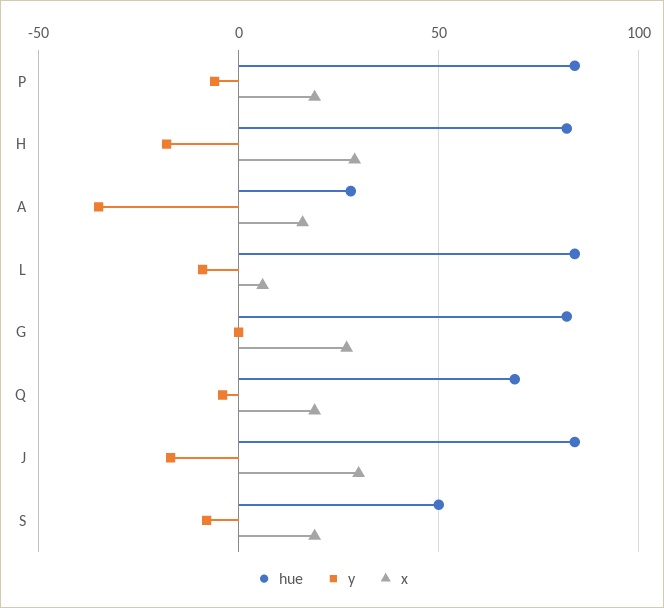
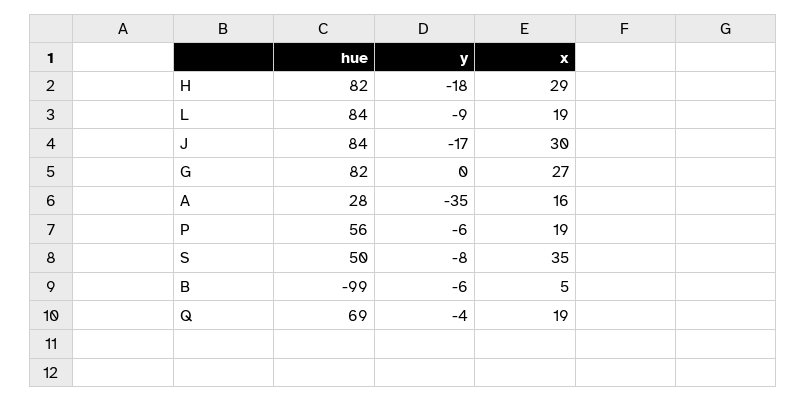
hue, P: 85 -> 56
x, L: 5 -> 19
x, S: 20 -> 35
hue, B: none -> -99
y, B: none -> -6
x, B: none -> 5

